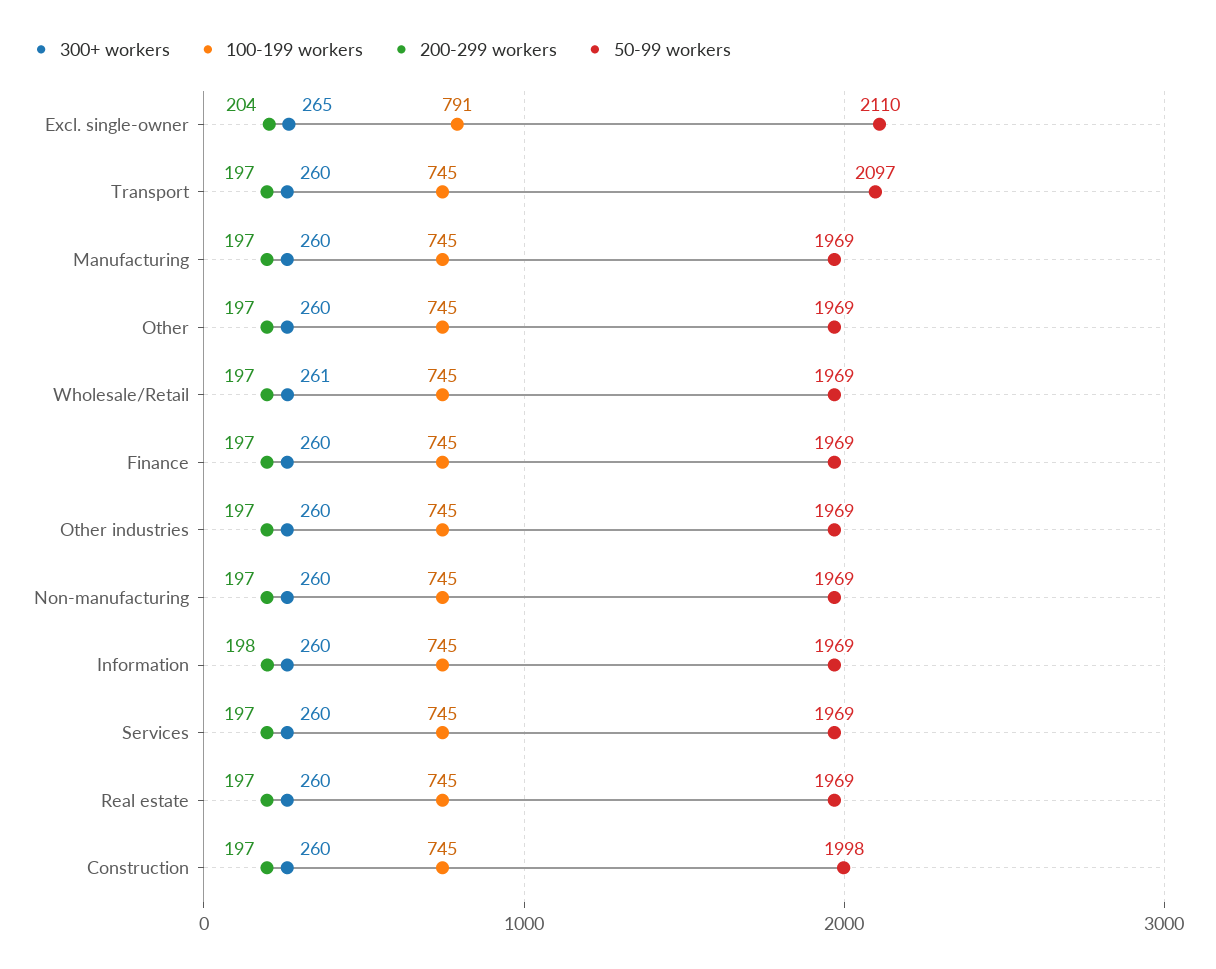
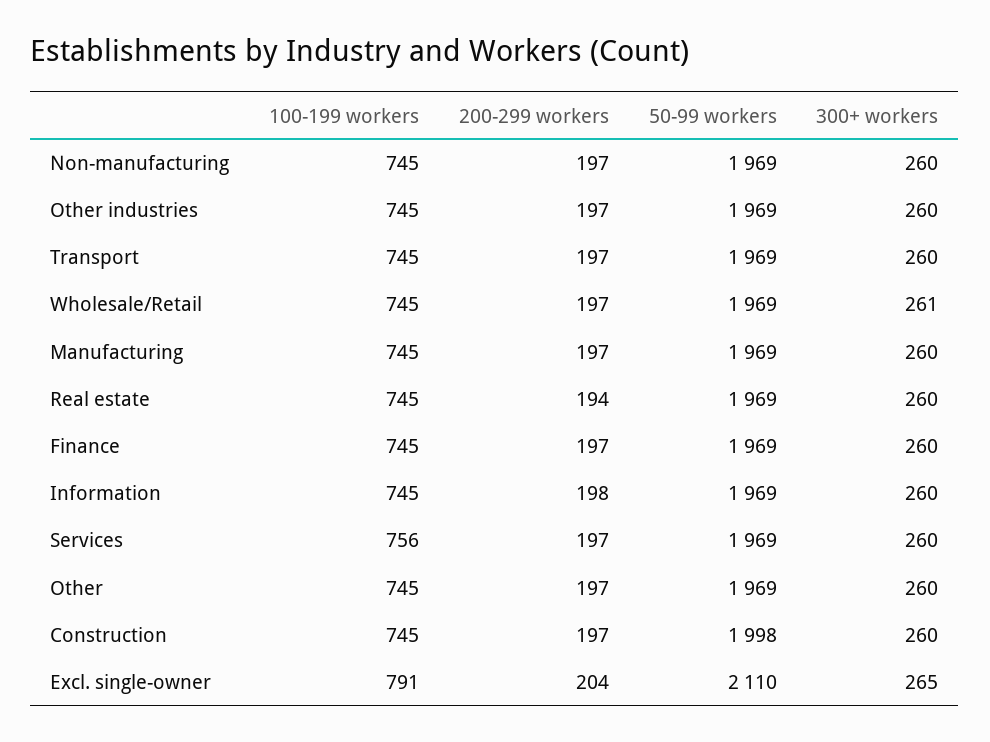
50-99 workers, Transport: 2097 -> 1969
100-199 workers, Services: 745 -> 756
200-299 workers, Real estate: 197 -> 194

